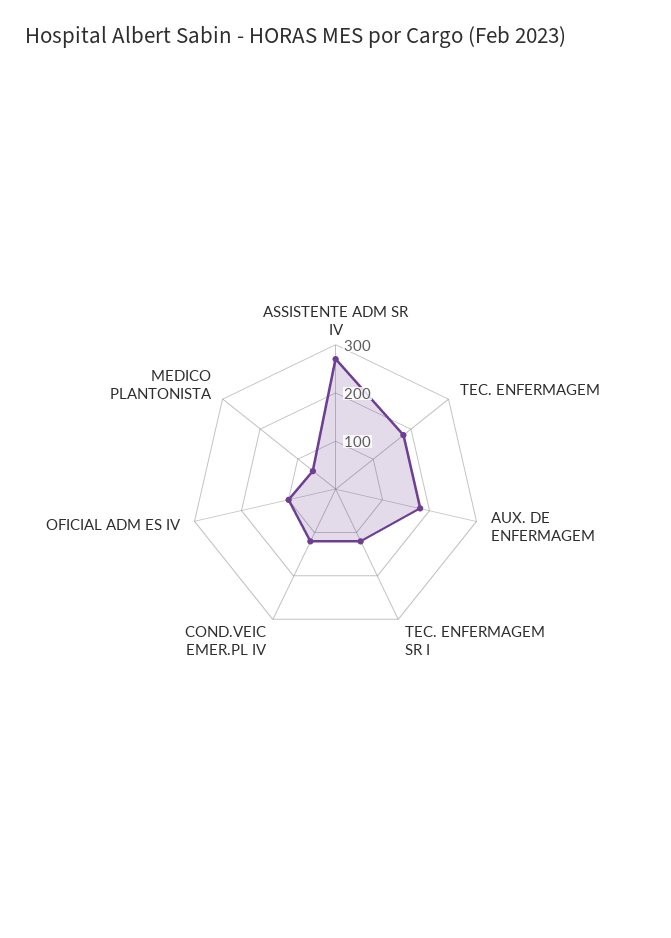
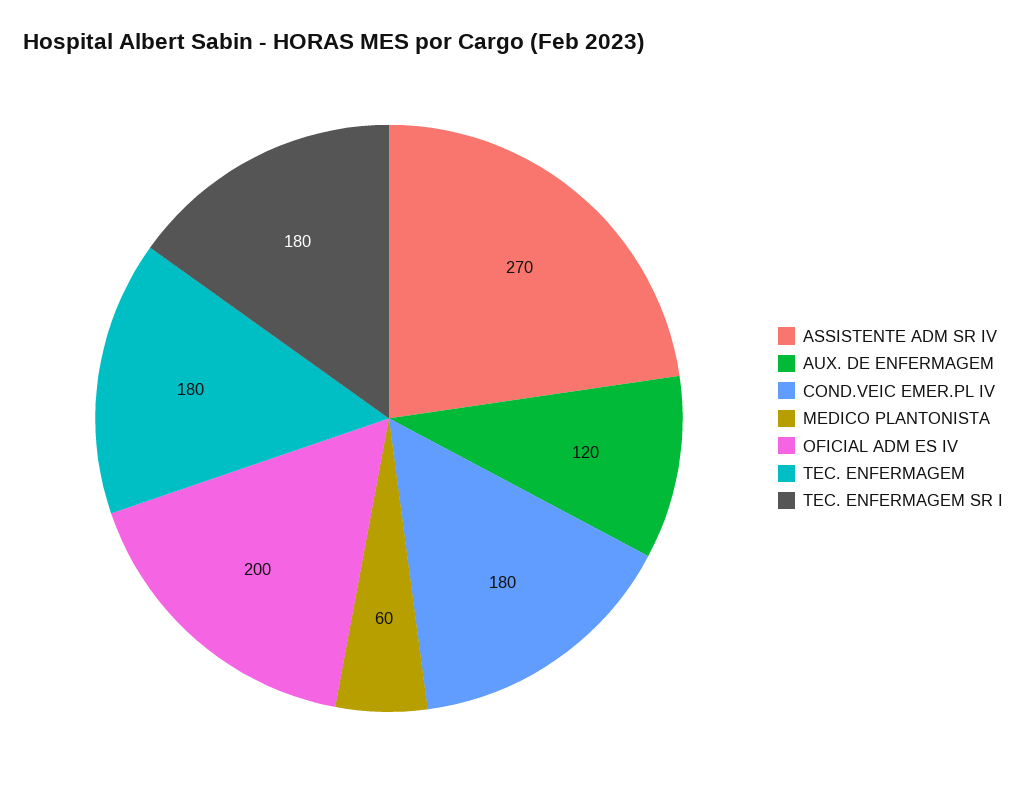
AUX. DE ENFERMAGEM: 180 -> 120
TEC. ENFERMAGEM SR I: 120 -> 180
COND.VEIC EMER.PL IV: 120 -> 180
OFICIAL ADM ES IV: 100 -> 200

